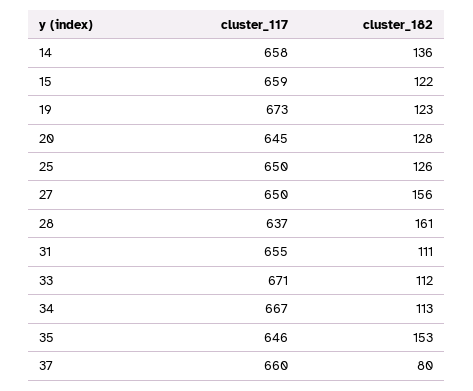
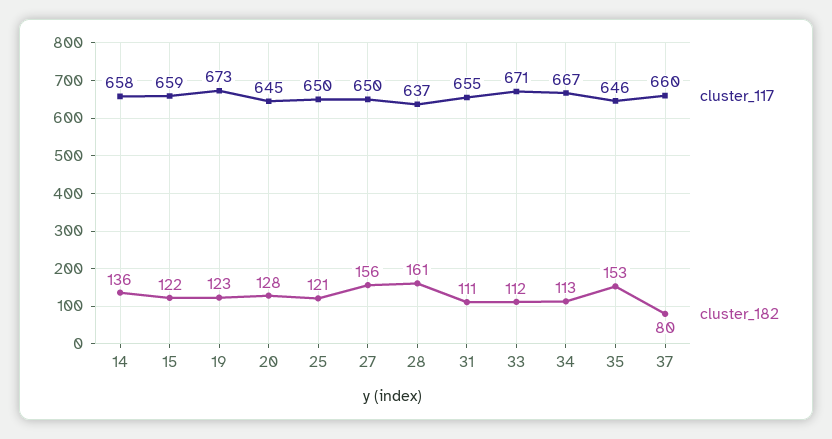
cluster_182, 25: 126 -> 121

